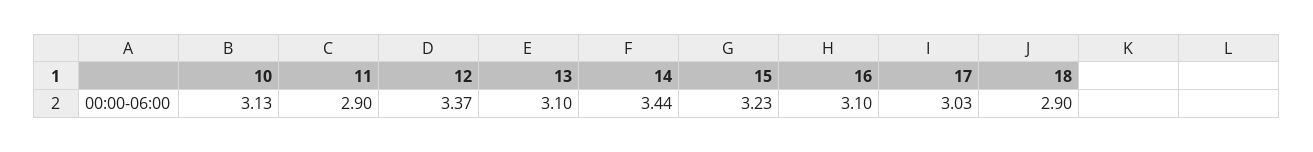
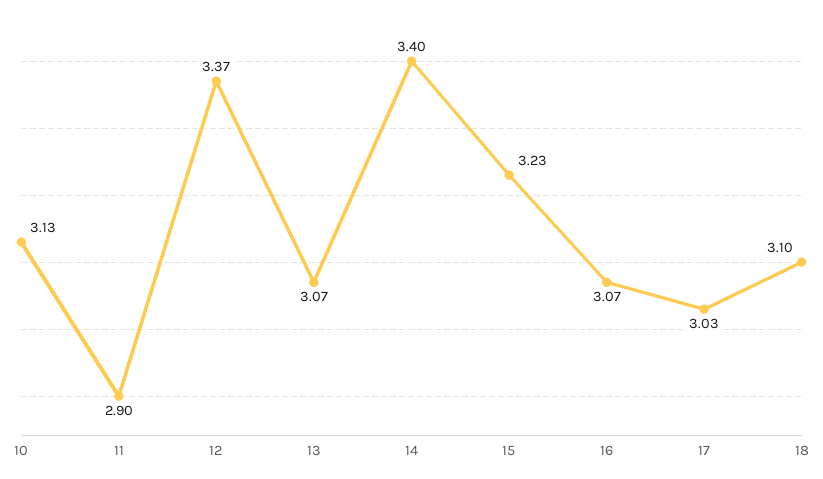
13: 3.1 -> 3.07
14: 3.44 -> 3.4
16: 3.1 -> 3.07
18: 2.9 -> 3.1

